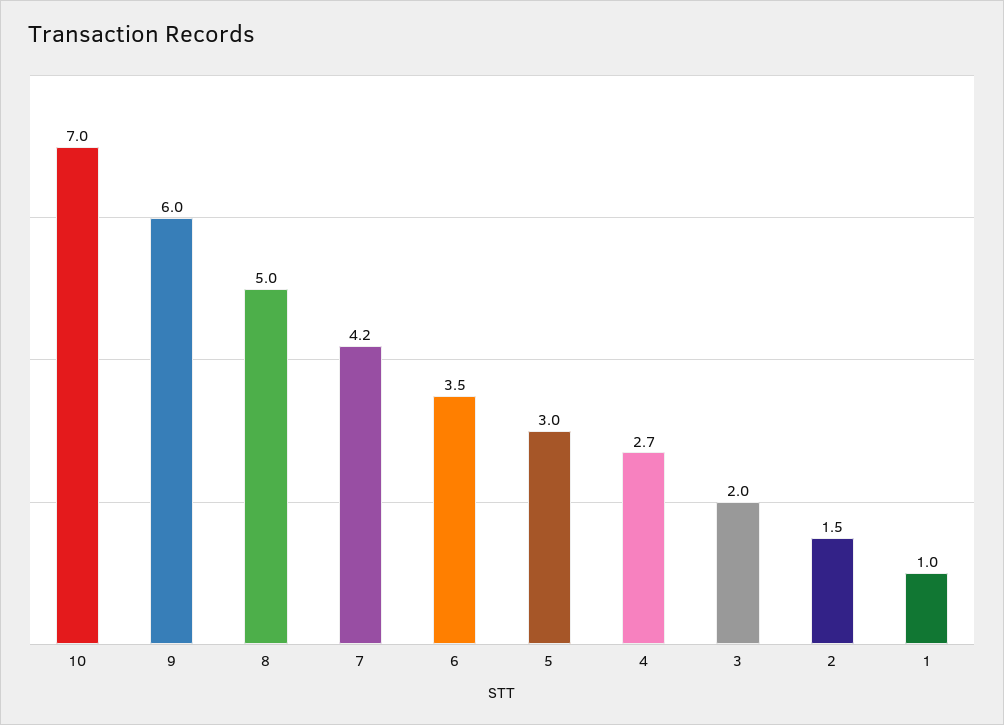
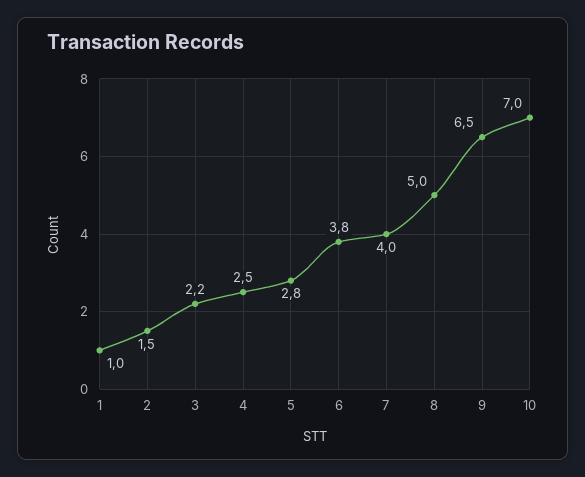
9: 6 -> 6.5
7: 4.2 -> 4
6: 3.5 -> 3.8
5: 3 -> 2.8
4: 2.7 -> 2.5
3: 2 -> 2.2

